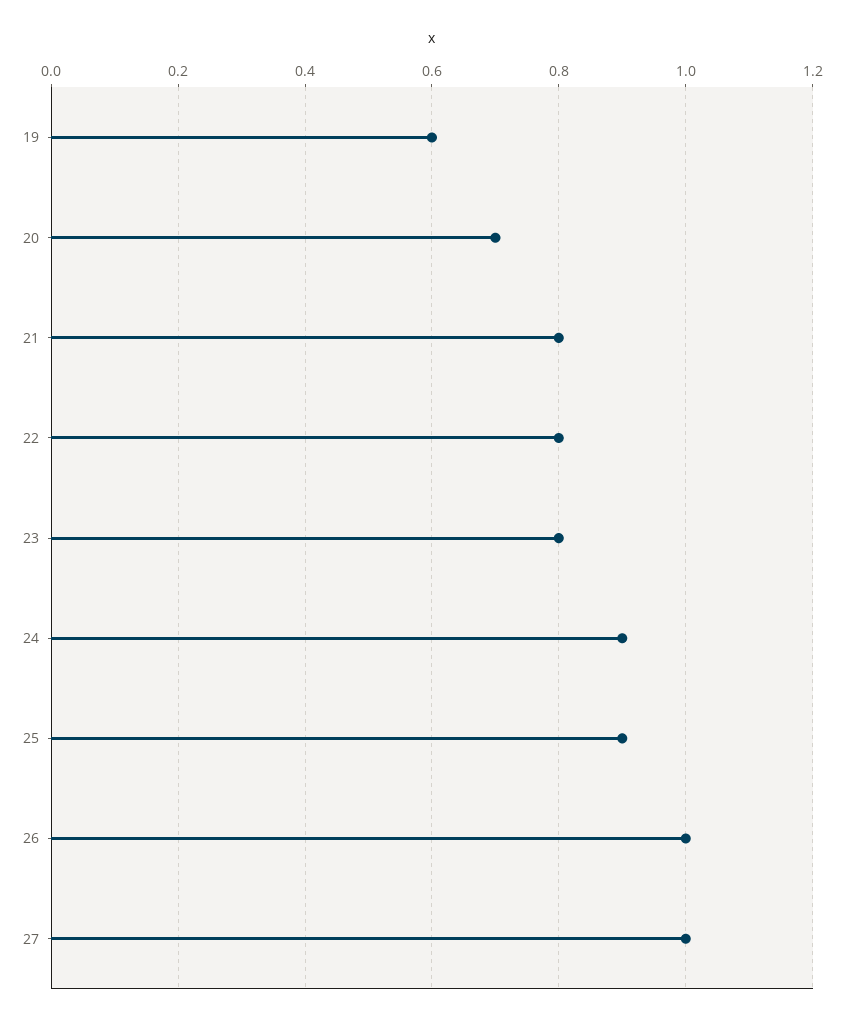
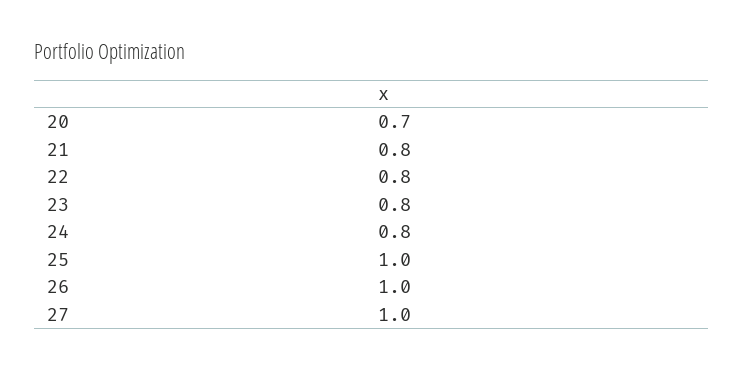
19: 0.6 -> none
24: 0.9 -> 0.8
25: 0.9 -> 1

